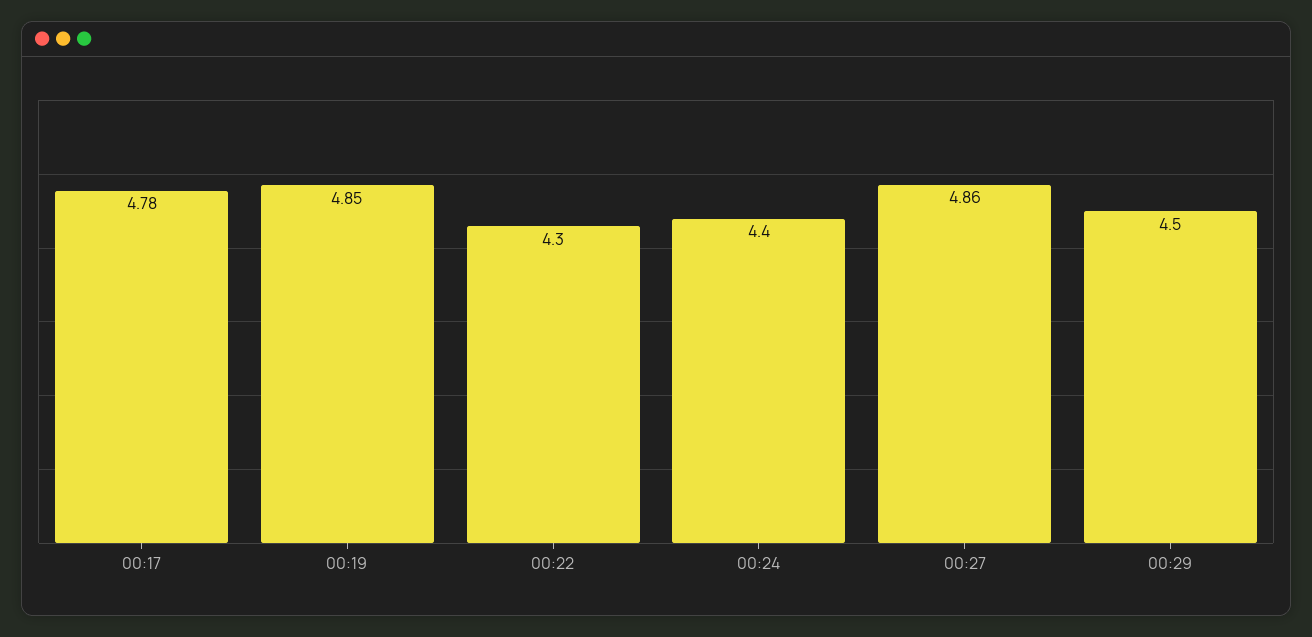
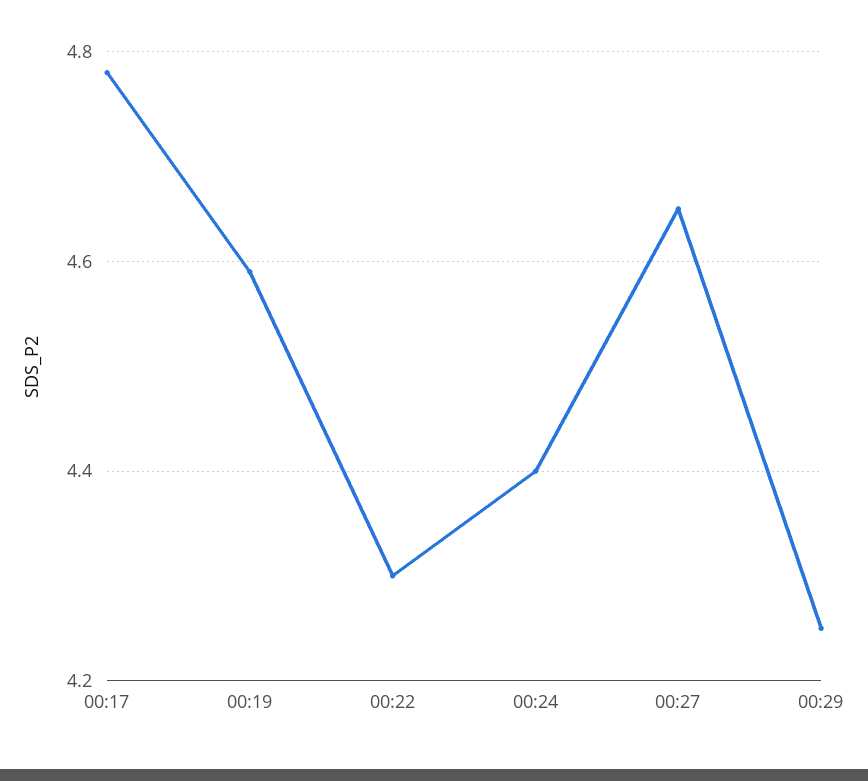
00:19: 4.85 -> 4.6
00:27: 4.86 -> 4.65
00:29: 4.5 -> 4.25

